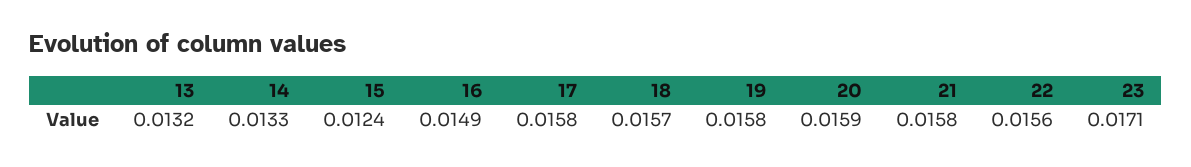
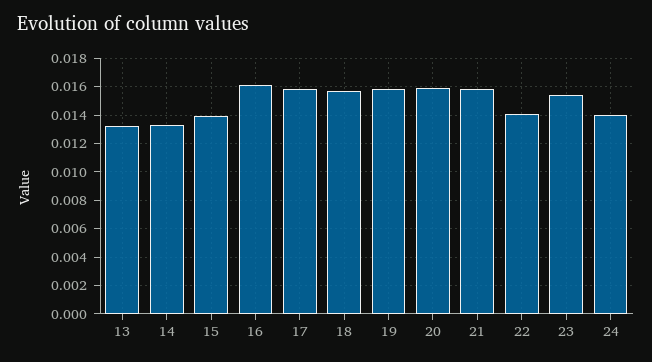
15: 0.0124 -> 0.014
16: 0.0149 -> 0.016
22: 0.0156 -> 0.014
23: 0.0171 -> 0.0155
24: none -> 0.014

